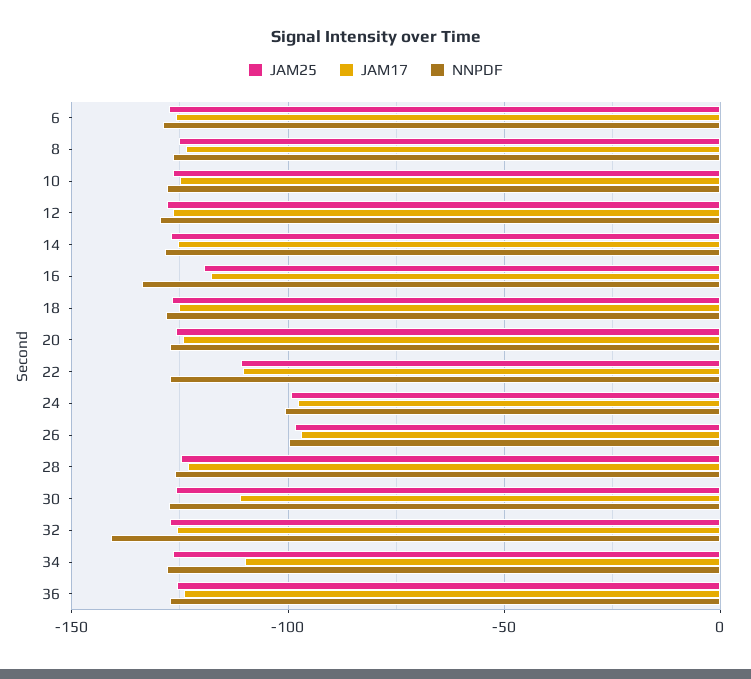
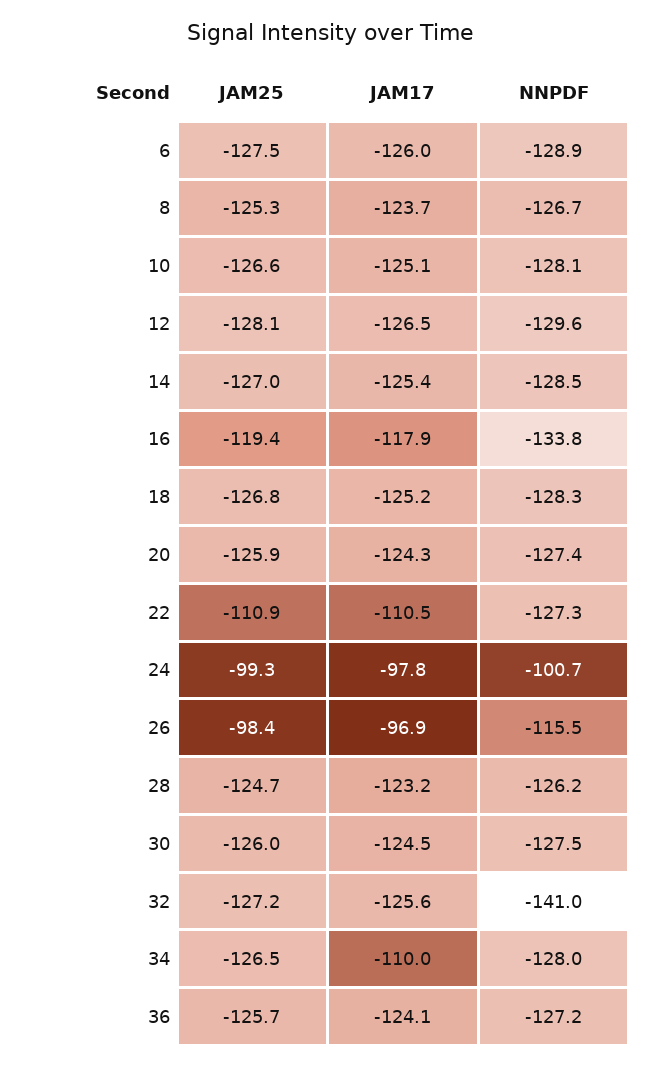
NNPDF, 26: -100 -> -115.5
JAM17, 30: -110 -> -124.5

